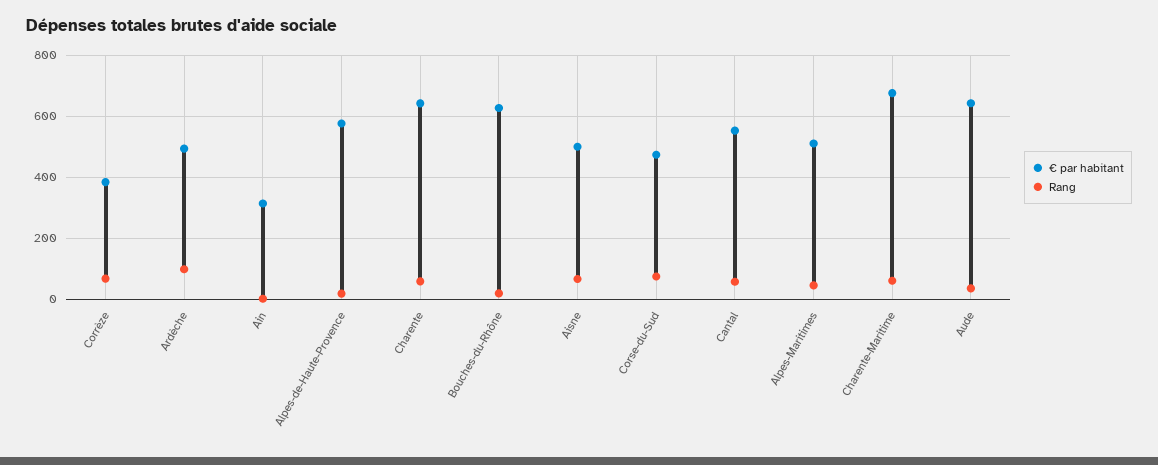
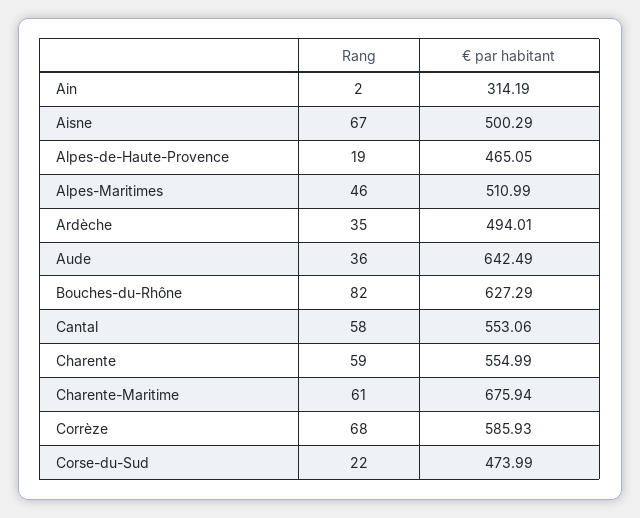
€ par habitant, Corrèze: 380 -> 585.93
Rang, Ardèche: 100 -> 35
€ par habitant, Alpes-de-Haute-Provence: 580 -> 465.05
€ par habitant, Charente: 640 -> 554.99
Rang, Bouches-du-Rhône: 20 -> 82
Rang, Corse-du-Sud: 80 -> 22

